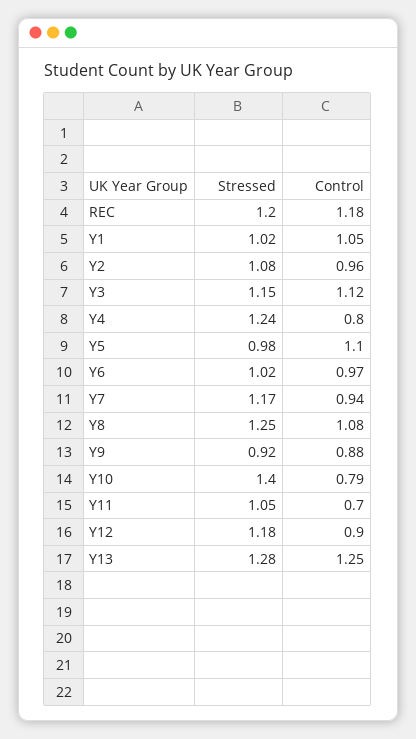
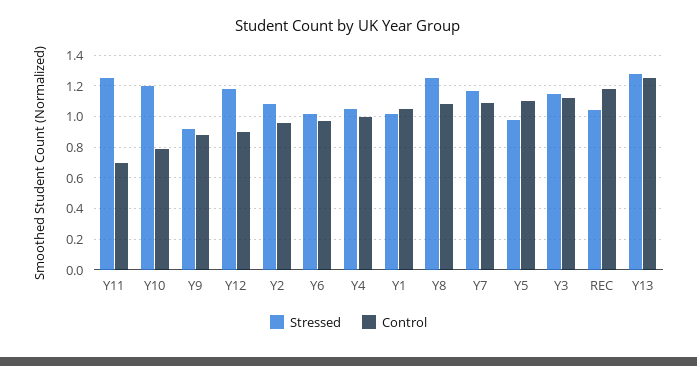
Stressed, REC: 1.2 -> 1.05
Stressed, Y4: 1.24 -> 1.05
Control, Y4: 0.8 -> 1
Control, Y7: 0.94 -> 1.1
Stressed, Y10: 1.4 -> 1.2
Stressed, Y11: 1.05 -> 1.25

